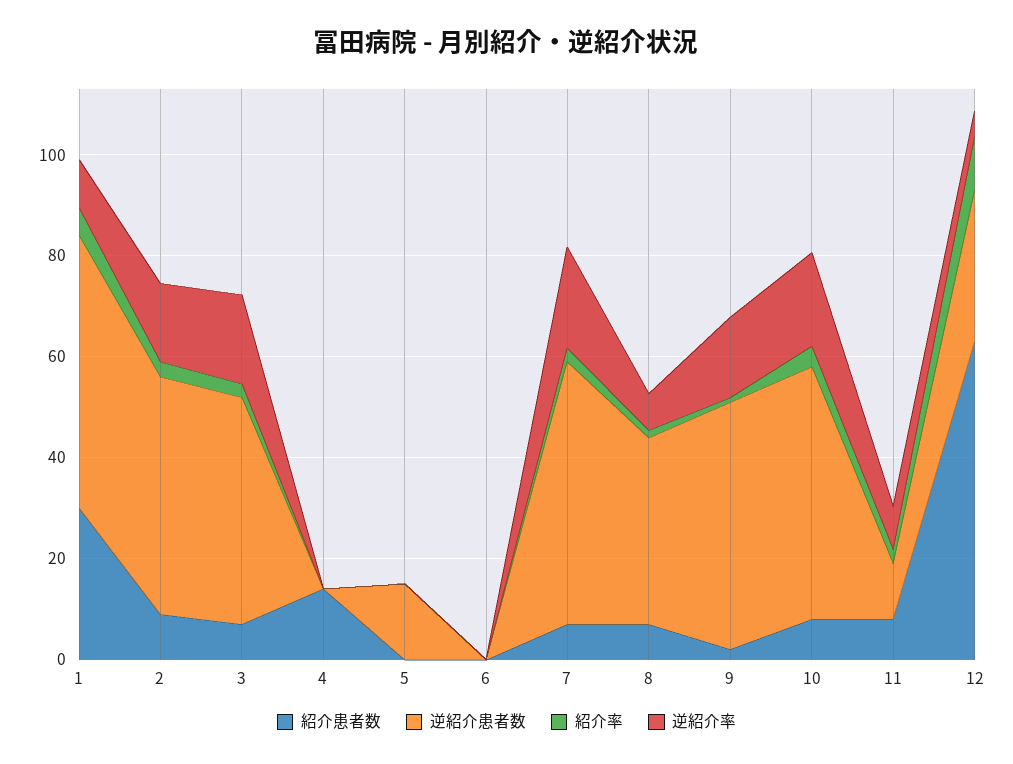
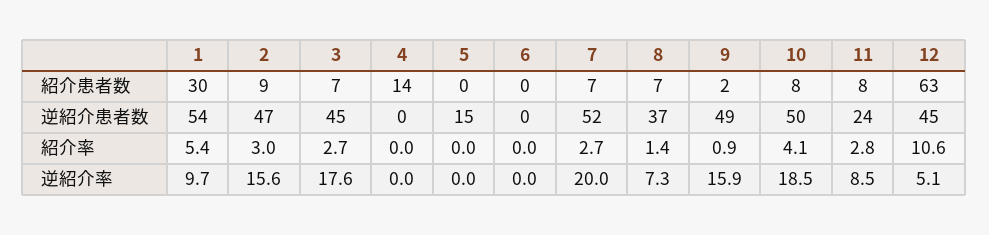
逆紹介患者数, 11: 10 -> 24
逆紹介患者数, 12: 30 -> 45

